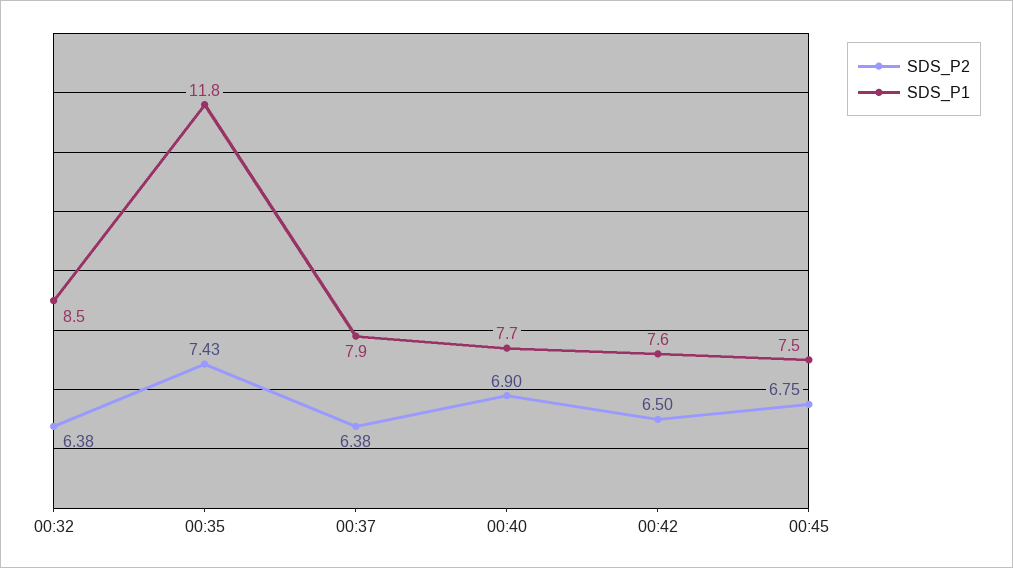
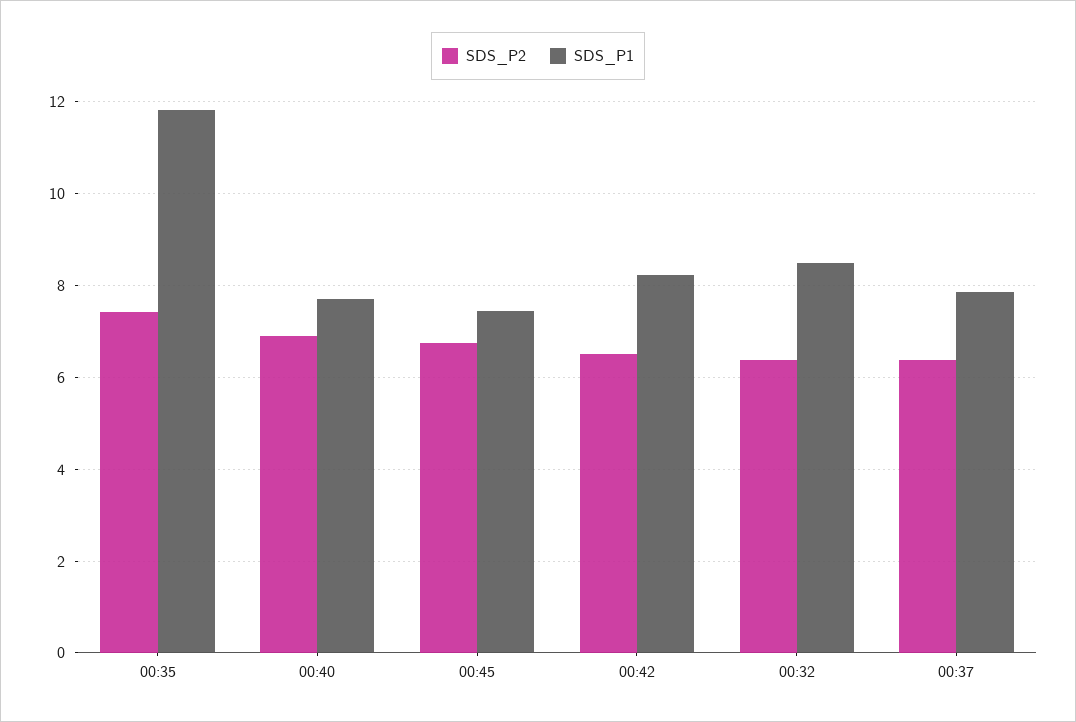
SDS_P1, 00:42: 7.6 -> 8.2

